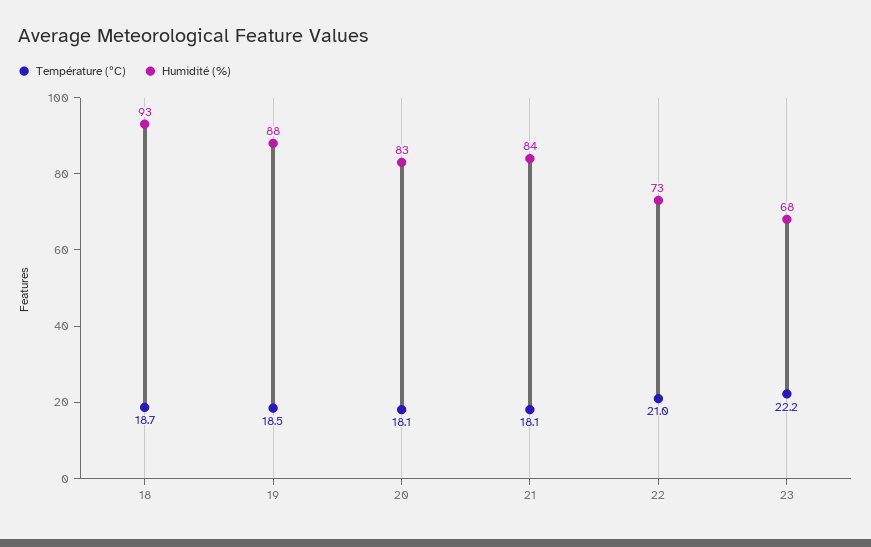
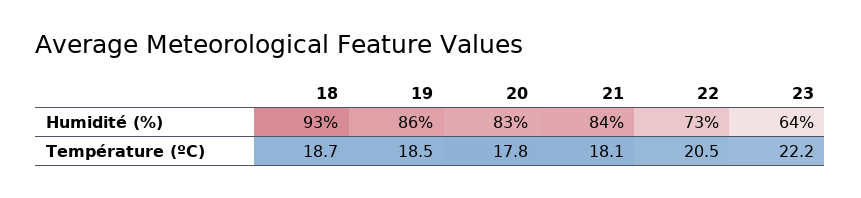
Humidité (%), 19: 88 -> 86
Température (ºC), 20: 18.1 -> 17.8
Température (ºC), 22: 21 -> 20.5
Humidité (%), 23: 68 -> 64

